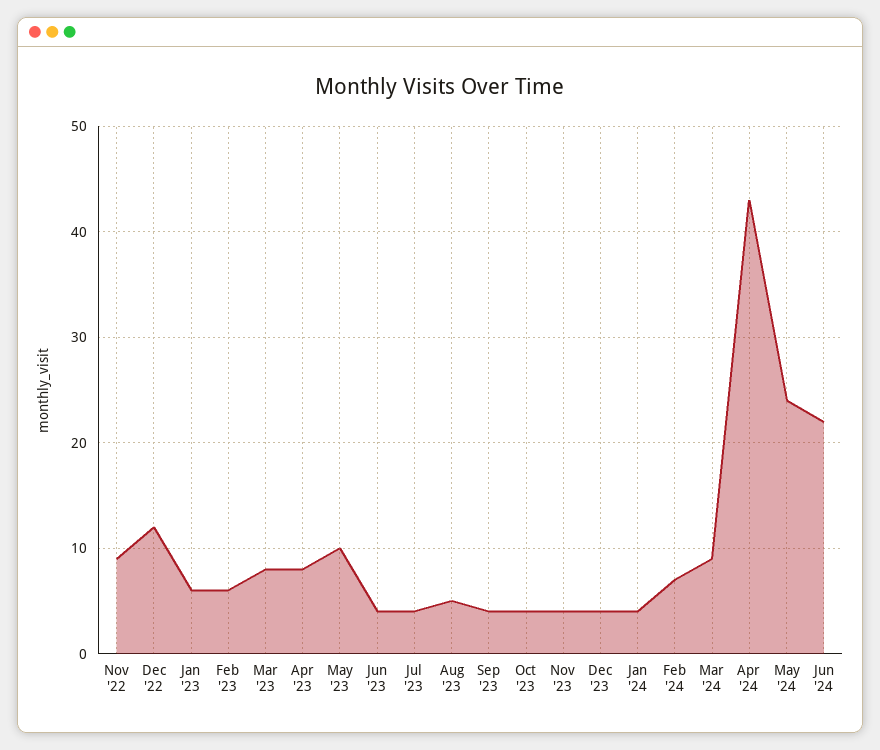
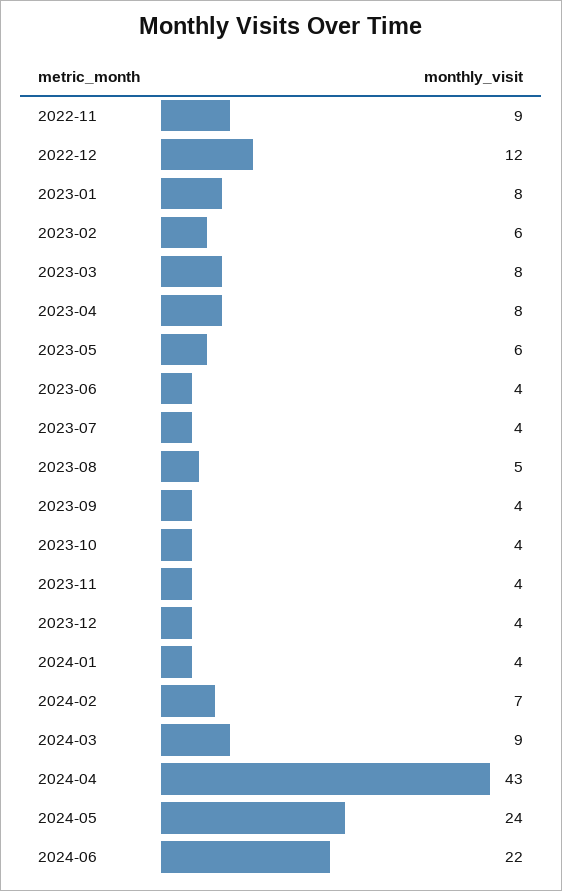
Jan '23: 6 -> 8
May '23: 10 -> 6

